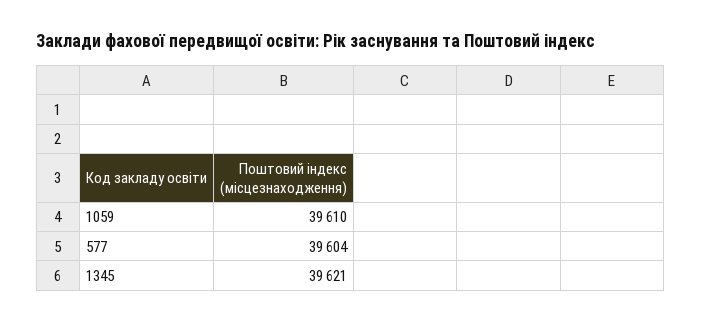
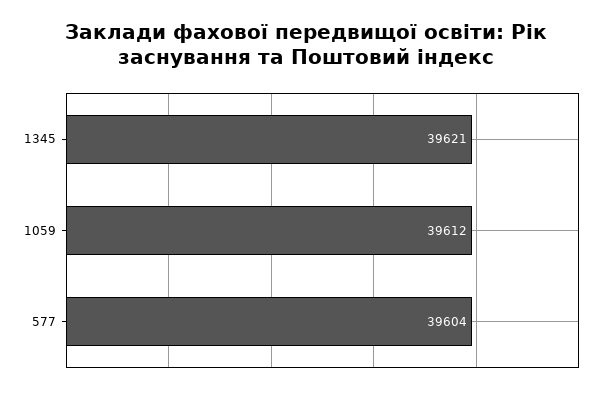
1059: 39610 -> 39612

